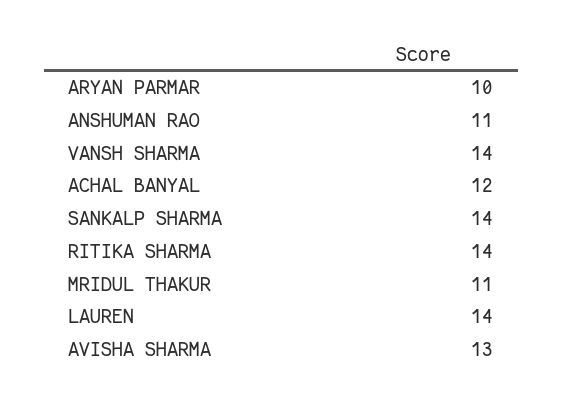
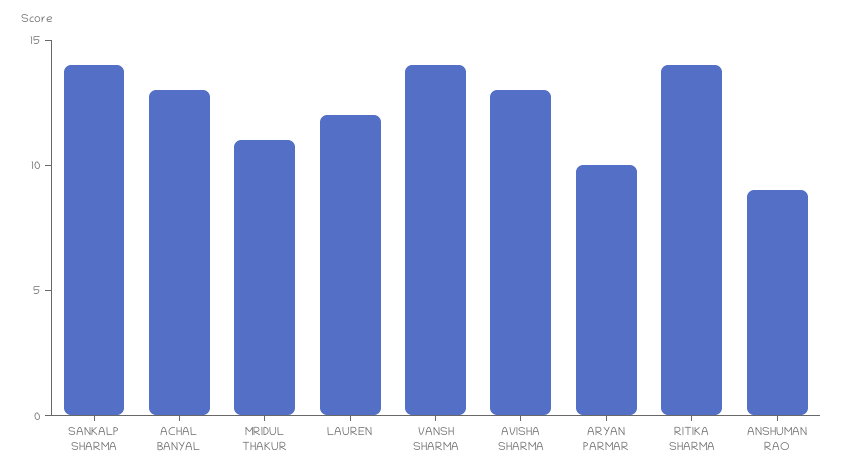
ANSHUMAN RAO: 11 -> 9
ACHAL BANYAL: 12 -> 13
LAUREN: 14 -> 12

